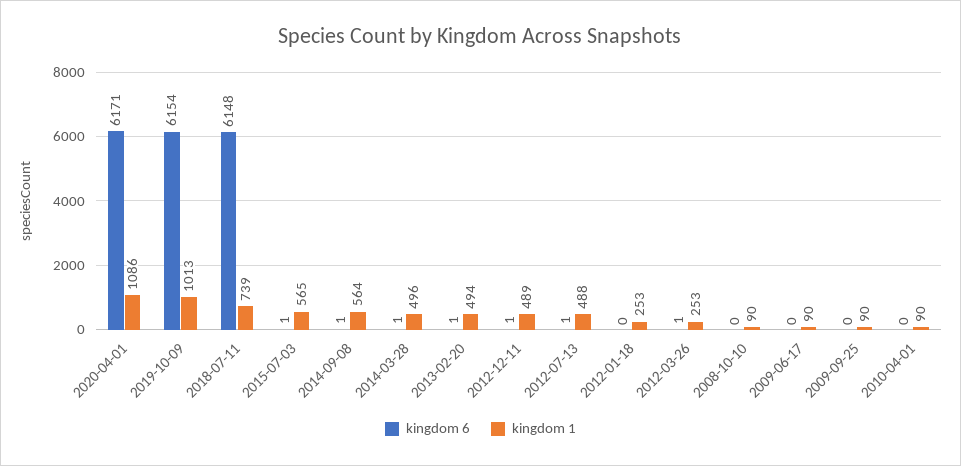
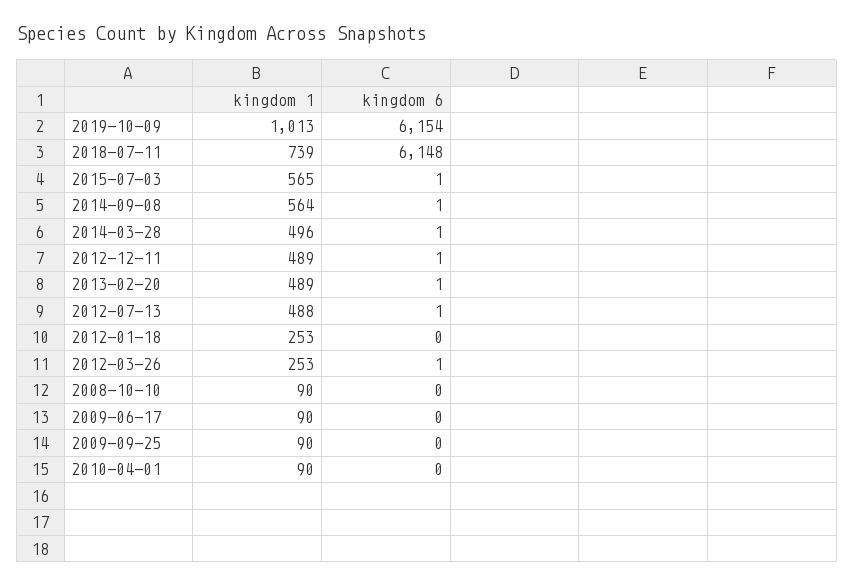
kingdom 6, 2020-04-01: 6171 -> none
kingdom 1, 2020-04-01: 1086 -> none
kingdom 1, 2013-02-20: 494 -> 489

